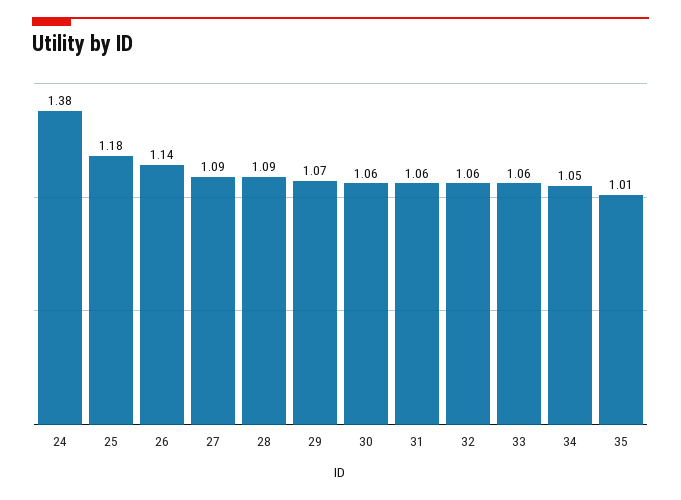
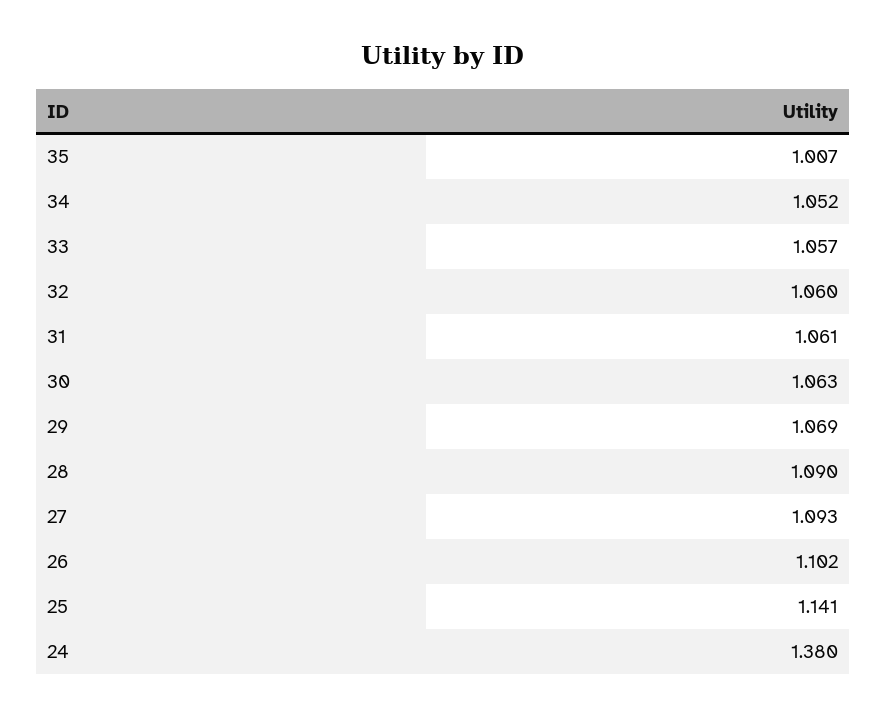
25: 1.18 -> 1.141
26: 1.14 -> 1.102

